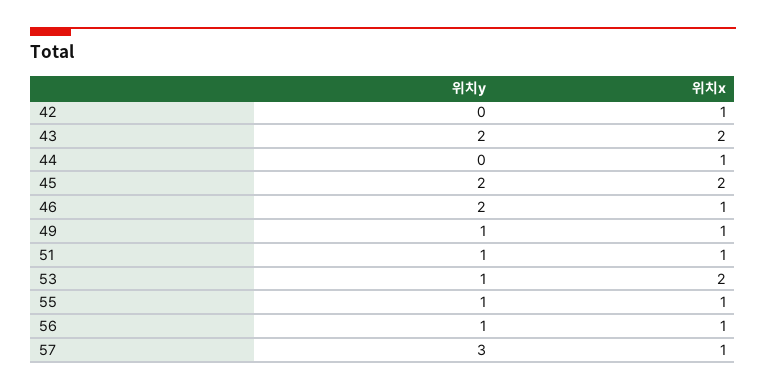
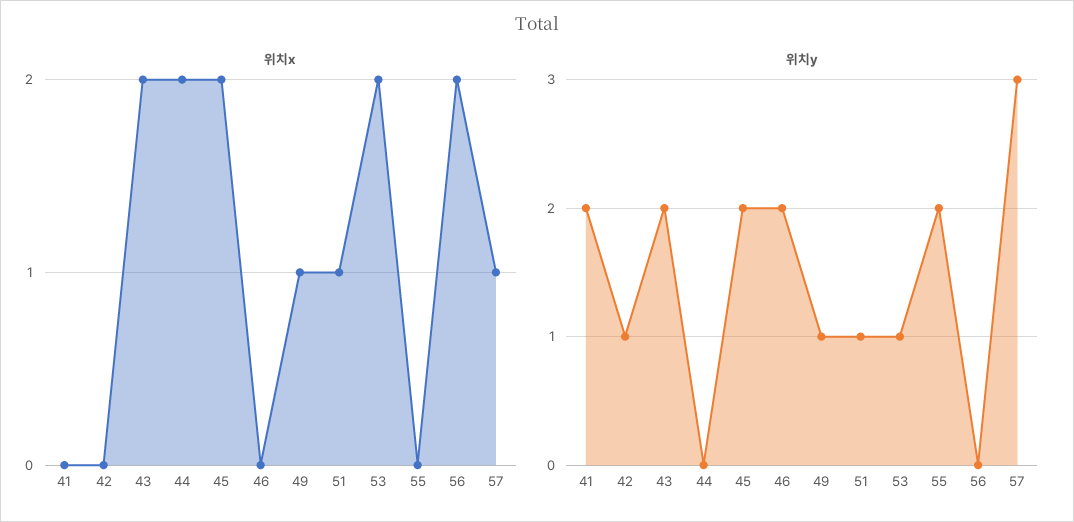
위치y, 42: 0 -> 1
위치x, 42: 1 -> 0
위치x, 44: 1 -> 2
위치x, 46: 1 -> 0
위치y, 55: 1 -> 2
위치x, 55: 1 -> 0
위치y, 56: 1 -> 0
위치x, 56: 1 -> 2
위치x, 41: none -> 0
위치y, 41: none -> 2

